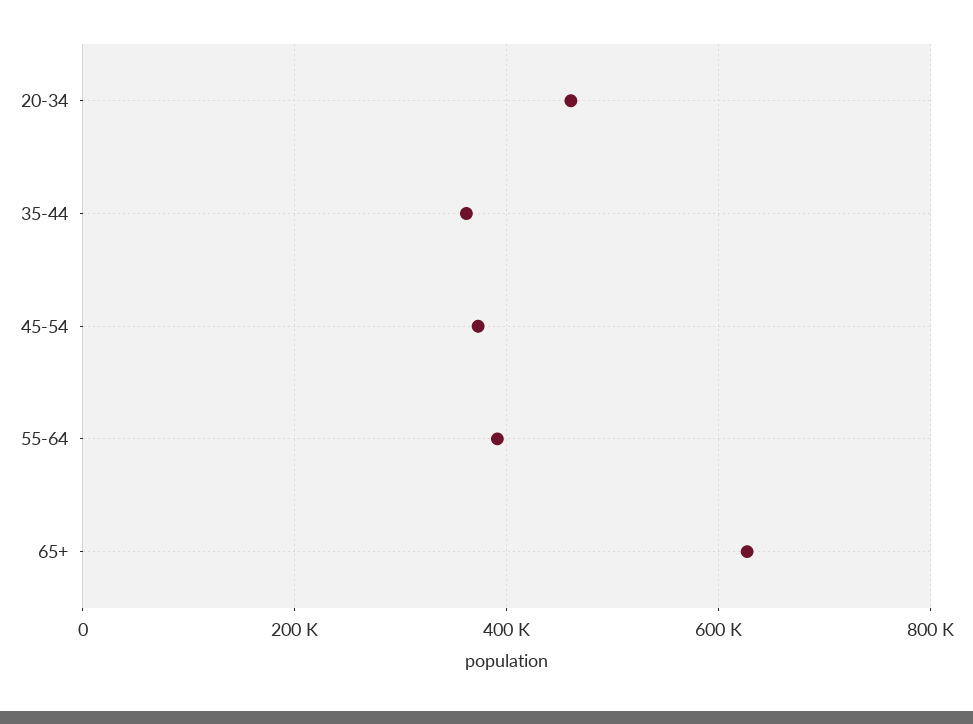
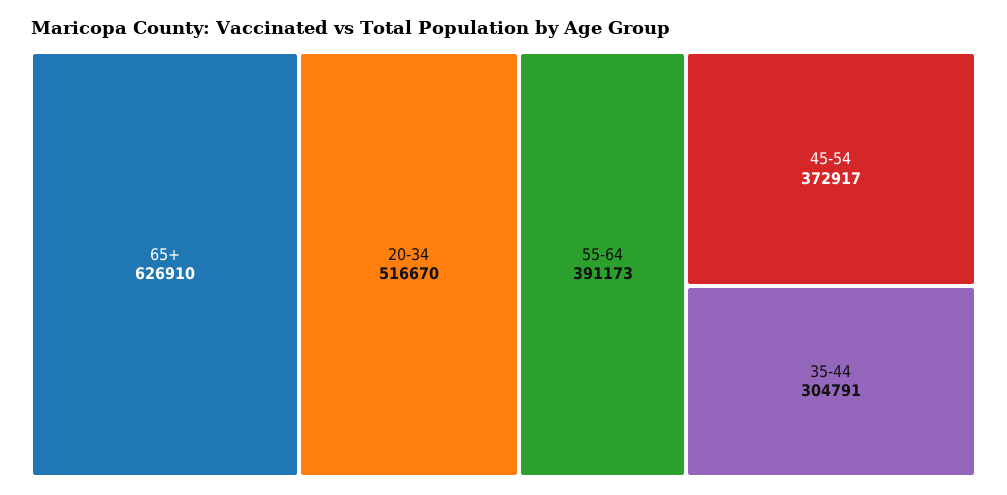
20-34: 460000 -> 516670
35-44: 360000 -> 304791

